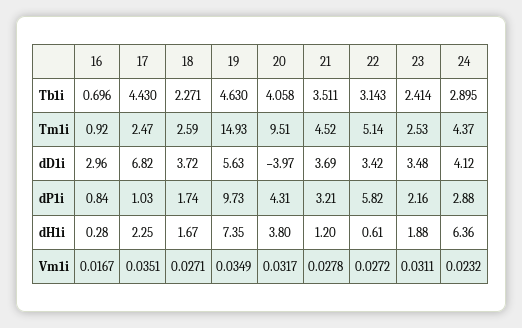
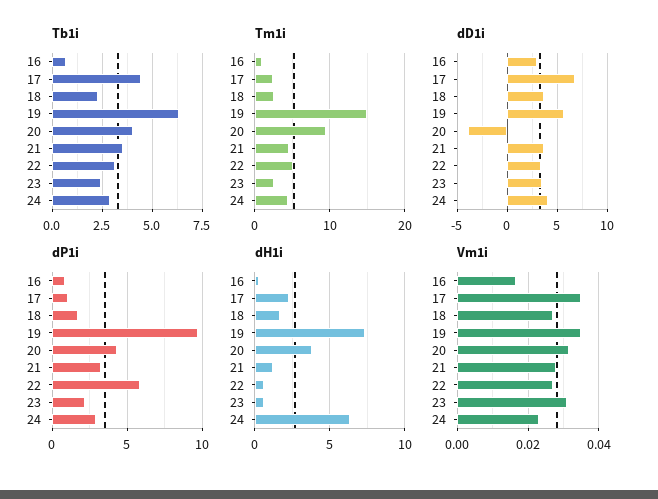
Tb1i, 19: 4.63 -> 6.5
dH1i, 23: 1.88 -> 0.5

